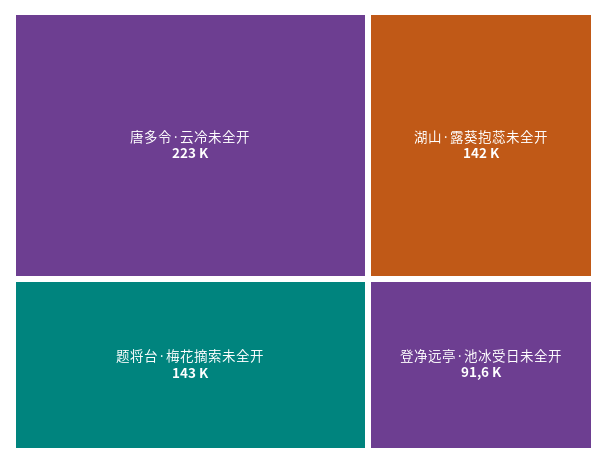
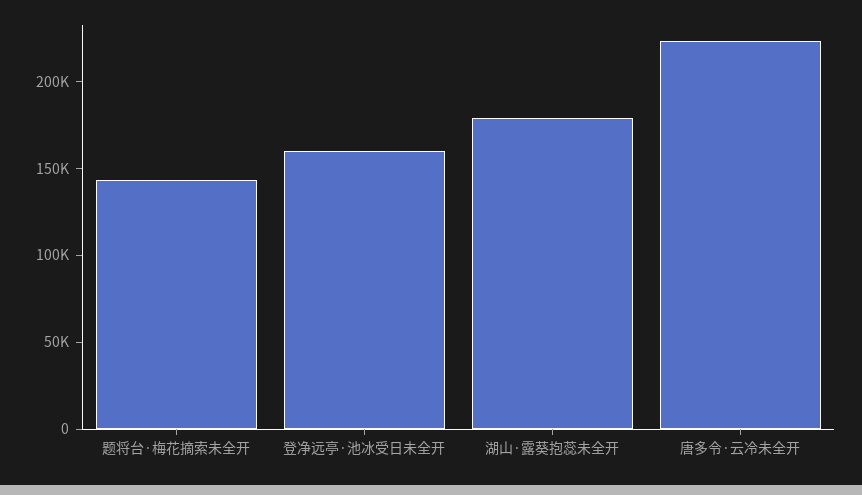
湖山·露葵抱蕊未全开: 142000 -> 180000
登净远亭·池冰受日未全开: 91600 -> 160000

